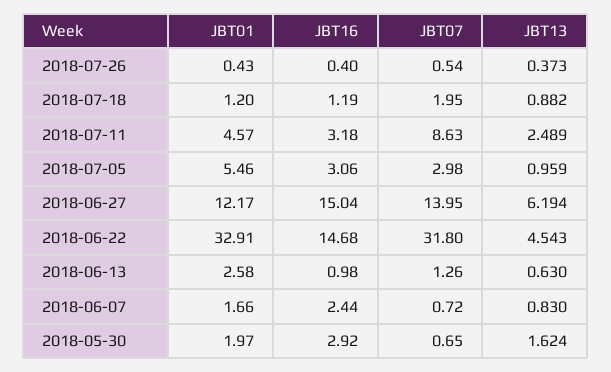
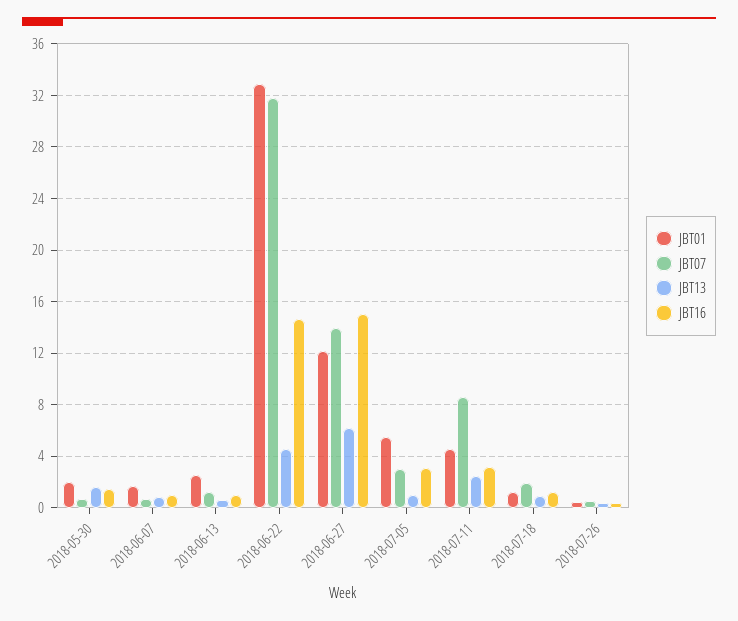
JBT16, 2018-06-07: 2.44 -> 1
JBT16, 2018-05-30: 2.92 -> 1.5

